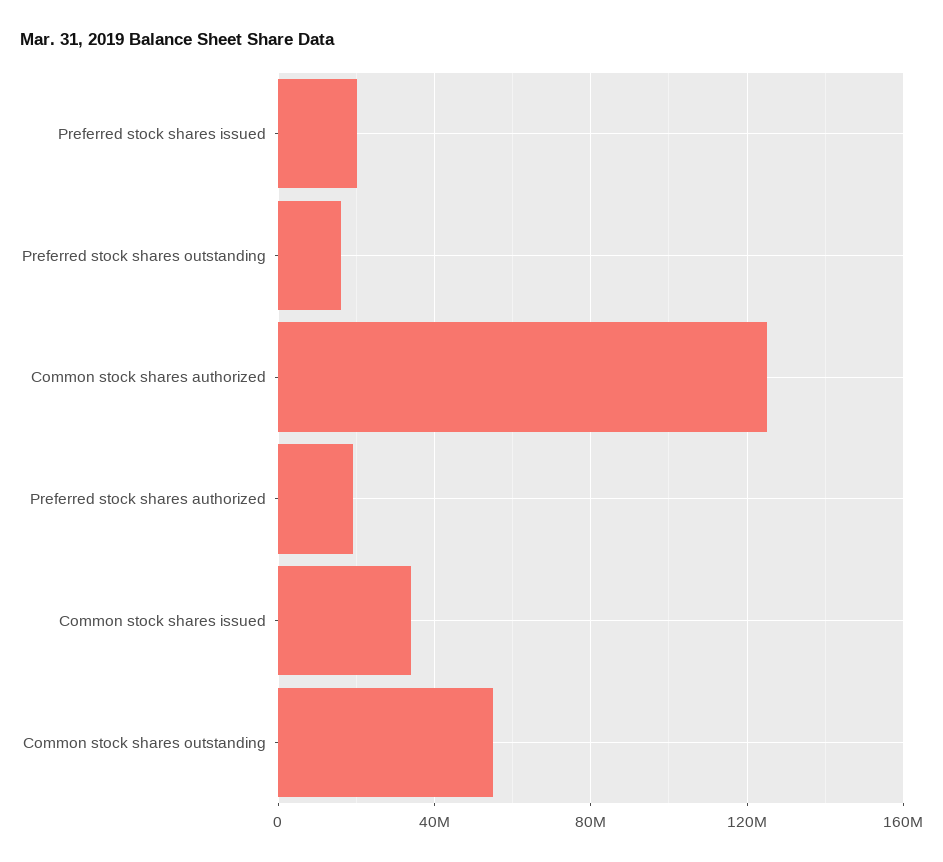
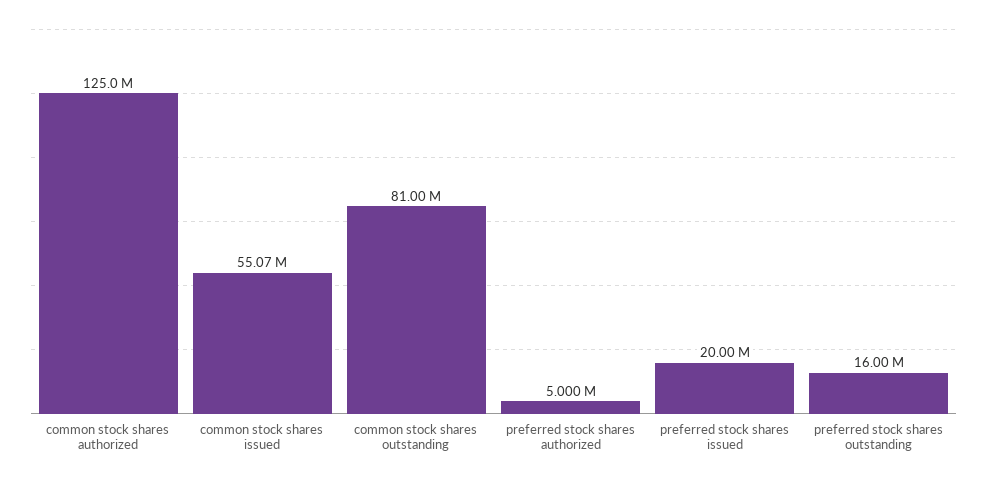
Preferred stock shares authorized: 20000000 -> 5000000
Common stock shares issued: 35000000 -> 55070000
Common stock shares outstanding: 55000000 -> 81000000

